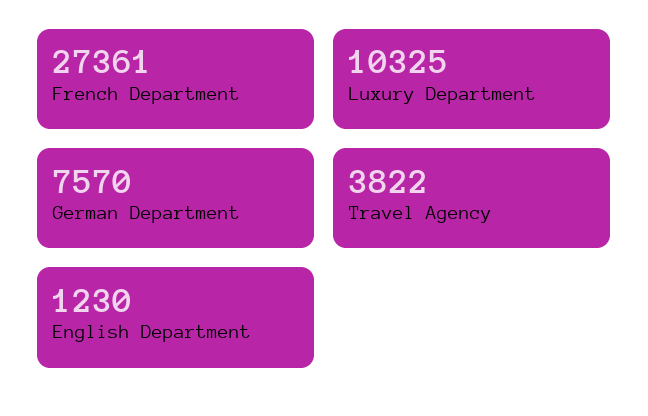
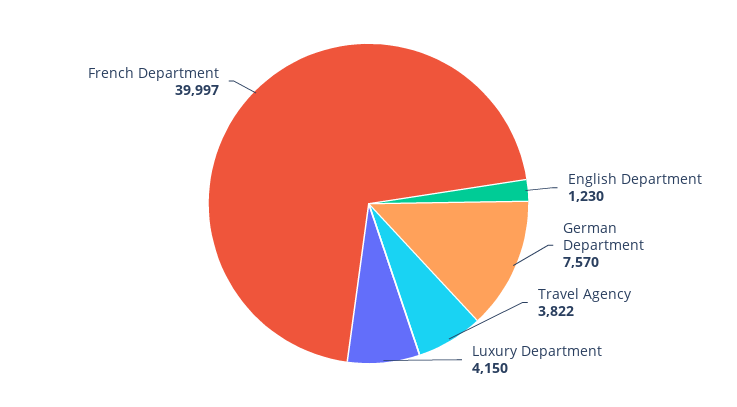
French Department: 27361 -> 39997
Luxury Department: 10325 -> 4150

